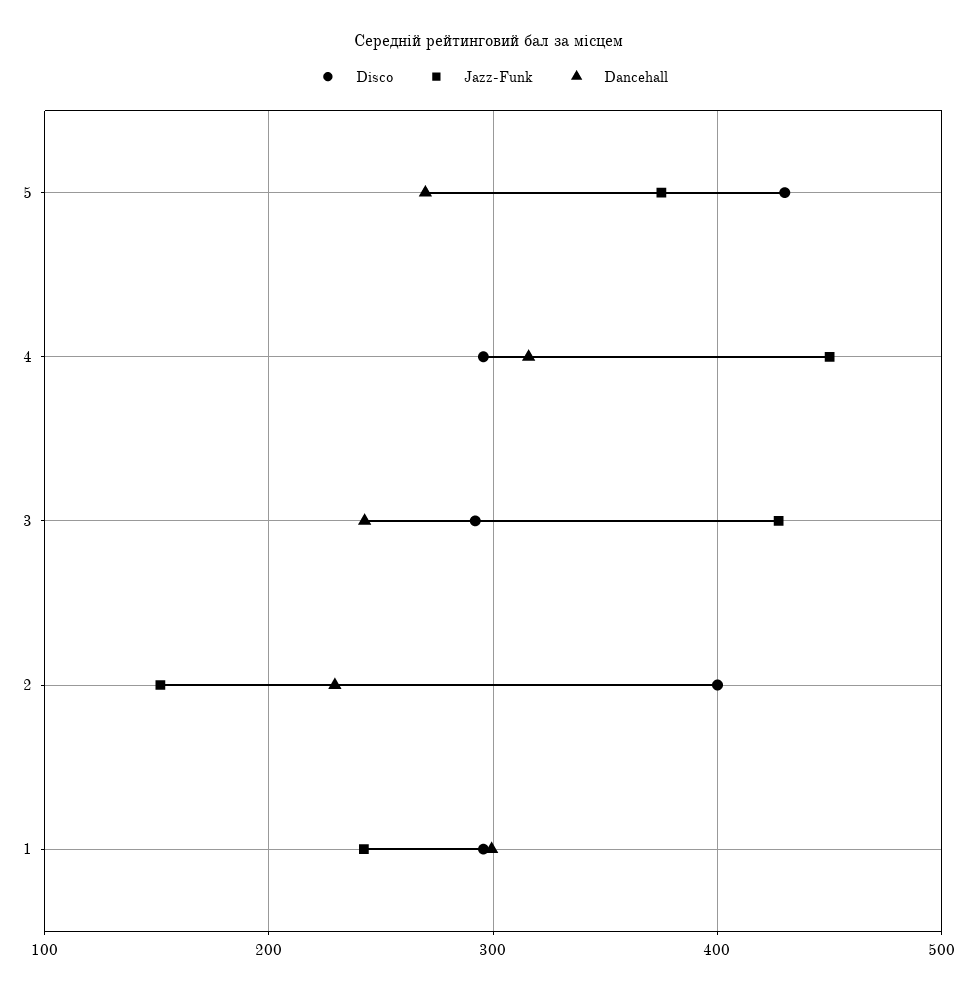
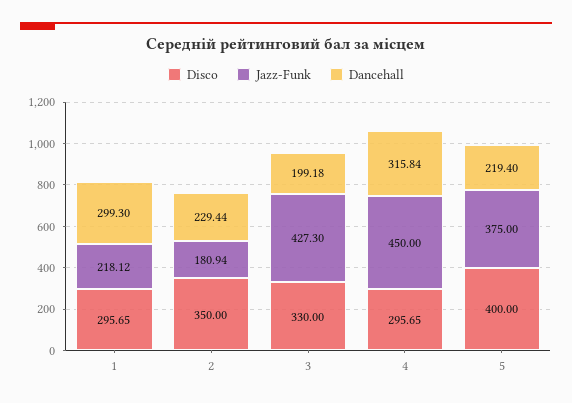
Disco, 5: 430 -> 400
Dancehall, 5: 270 -> 219.4
Disco, 3: 290 -> 330
Dancehall, 3: 240 -> 199.18
Disco, 2: 400 -> 350
Jazz-Funk, 2: 150 -> 180.94
Jazz-Funk, 1: 240 -> 218.12

